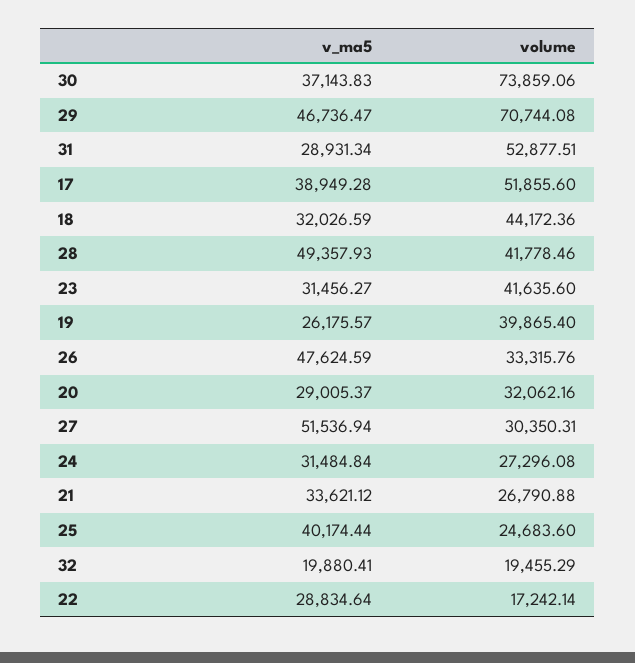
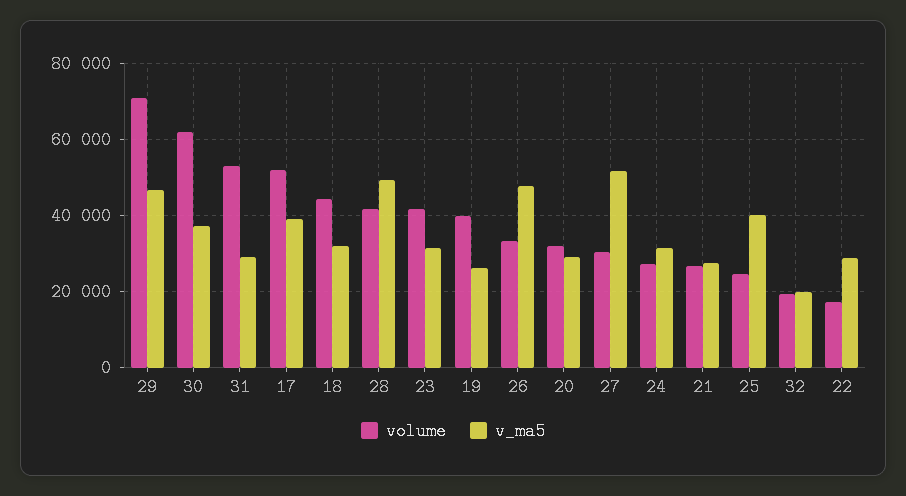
volume, 30: 73859.06 -> 62000
v_ma5, 21: 33621.12 -> 28000

